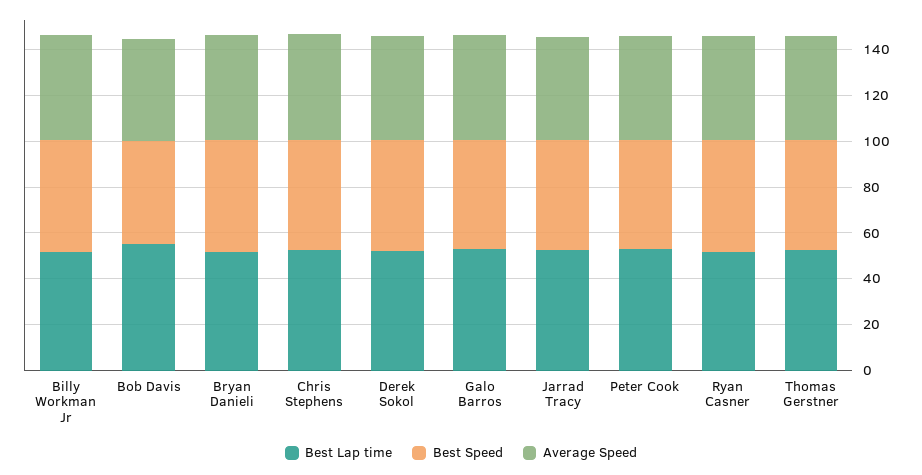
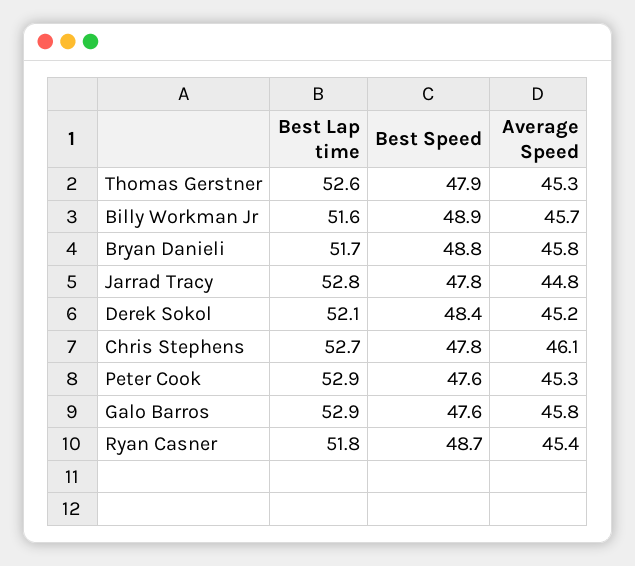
Best Lap time, Bob Davis: 55 -> none
Best Speed, Bob Davis: 45 -> none
Average Speed, Bob Davis: 45 -> none

